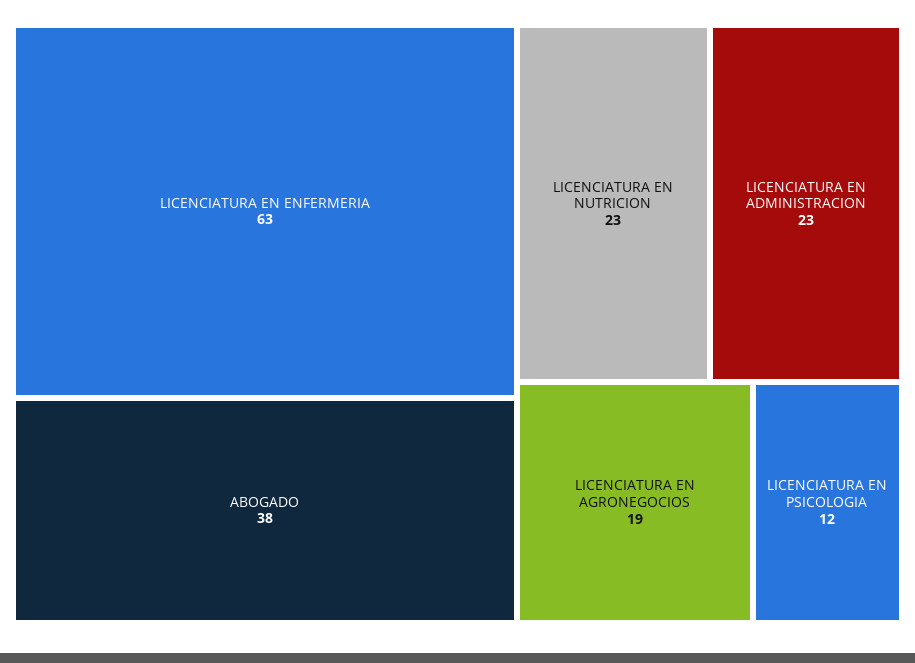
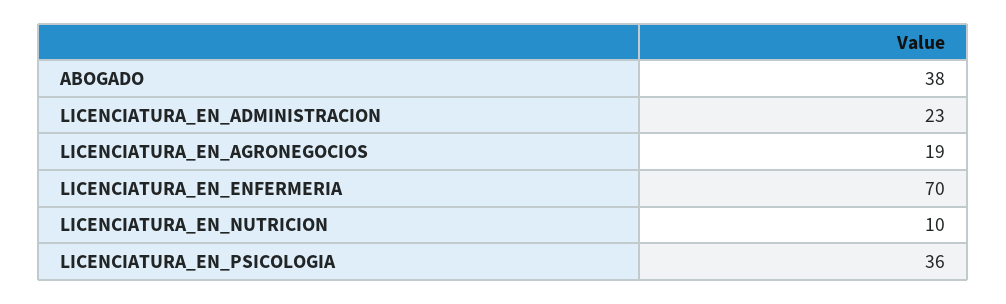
LICENCIATURA EN ENFERMERIA: 63 -> 70
LICENCIATURA EN NUTRICION: 23 -> 10
LICENCIATURA EN PSICOLOGIA: 12 -> 36

